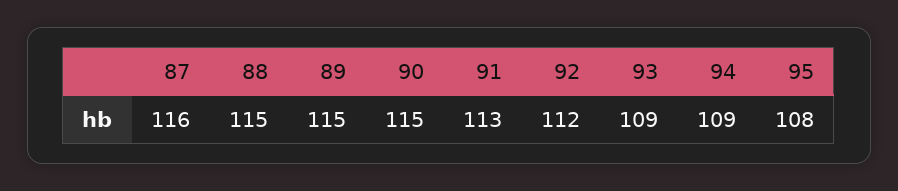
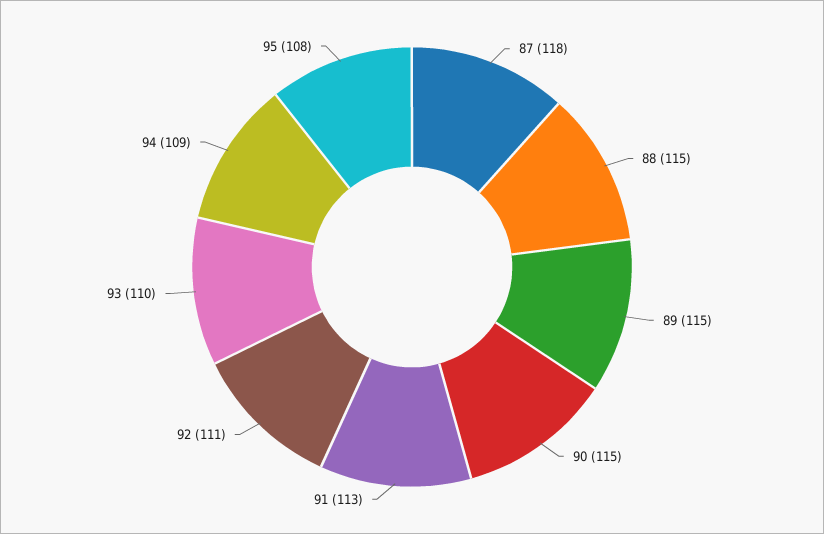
87: 116 -> 118
92: 112 -> 111
93: 109 -> 110

